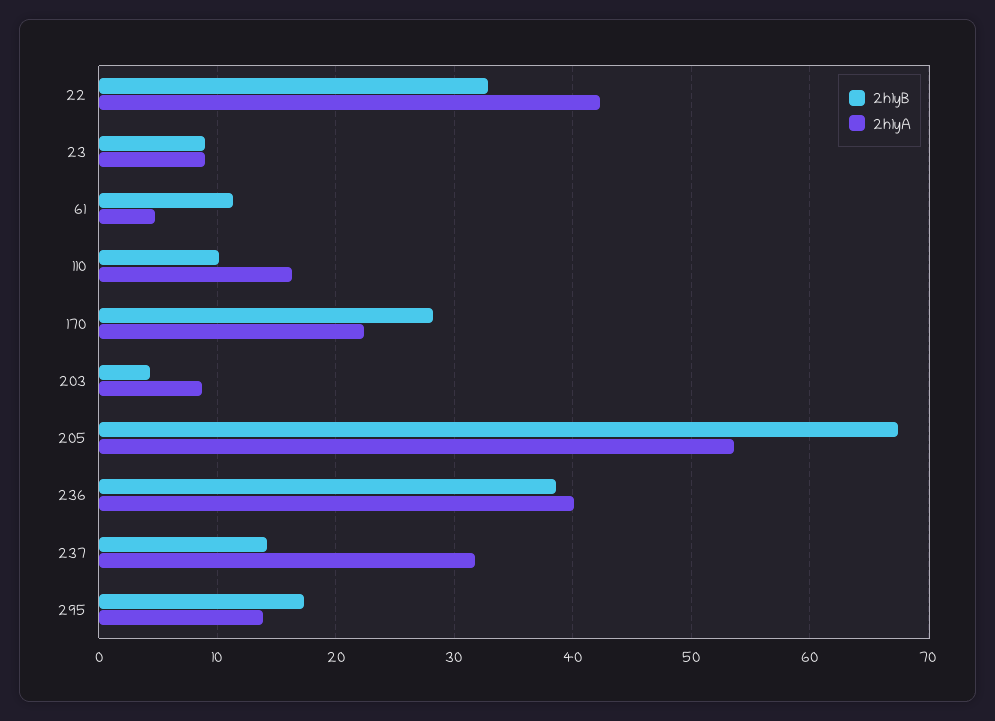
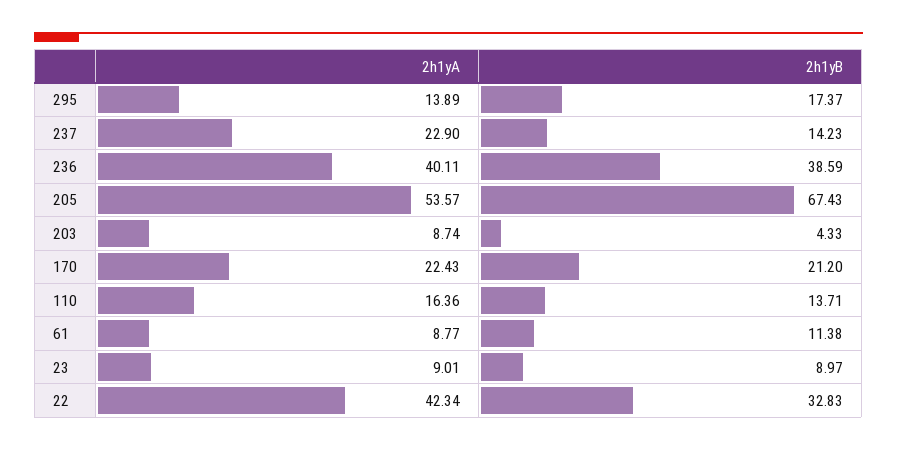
2h1yA, 61: 5 -> 8.77
2h1yB, 110: 10 -> 13.71
2h1yB, 170: 28 -> 21.2
2h1yA, 237: 32 -> 22.9

